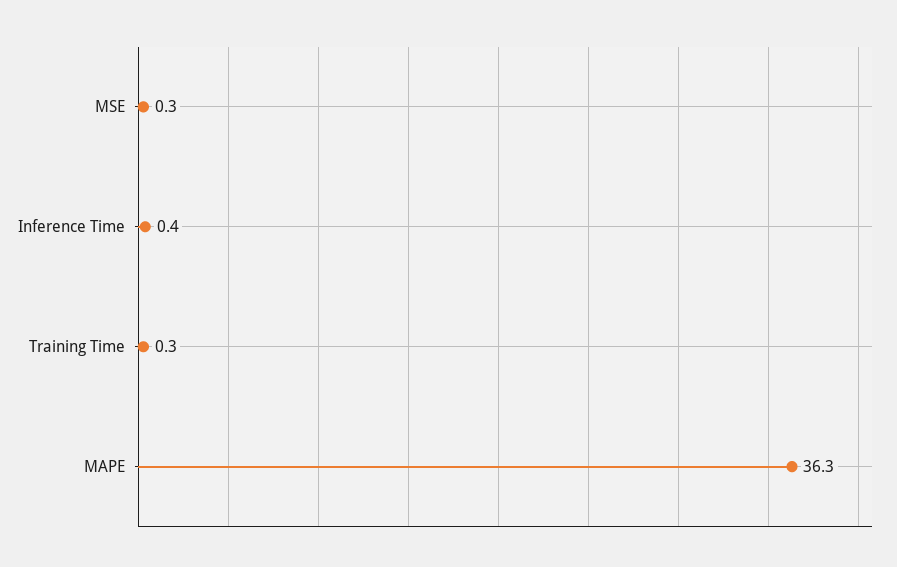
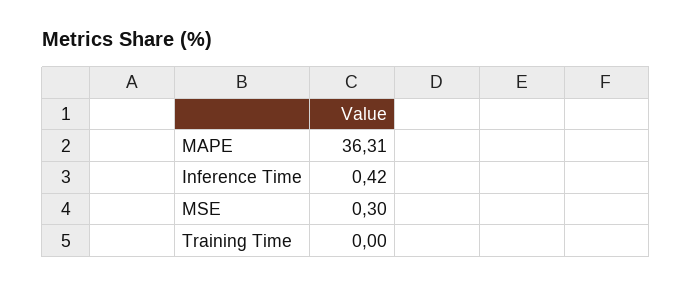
Training Time: 0.3 -> 0

